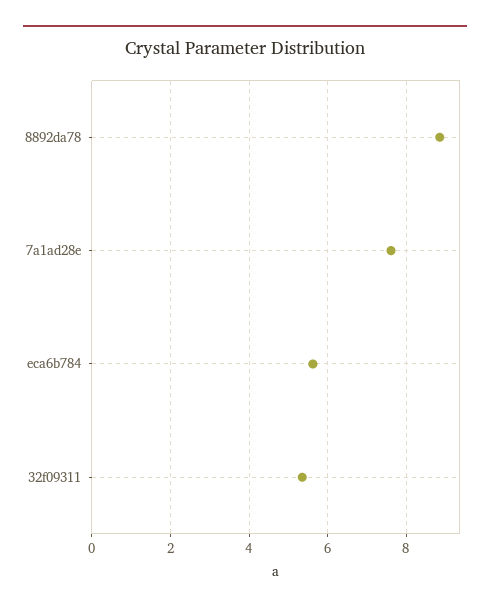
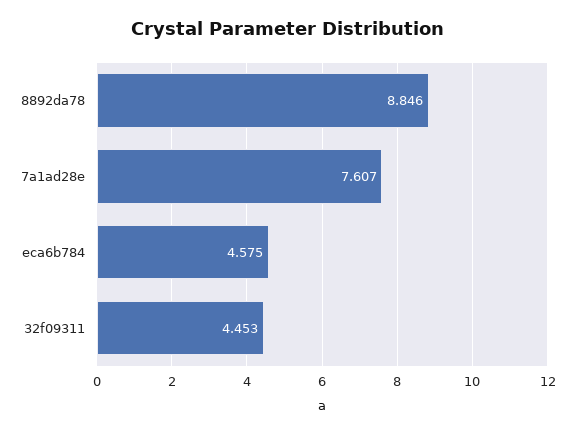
eca6b784: 5.6 -> 4.575
32f09311: 5.4 -> 4.453

